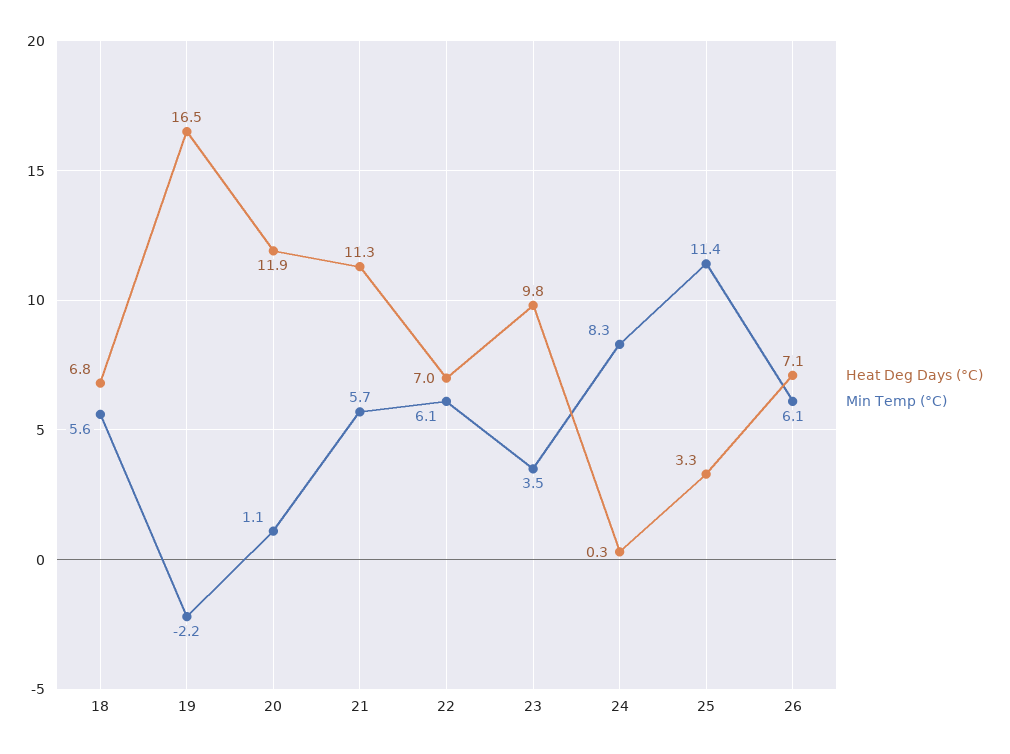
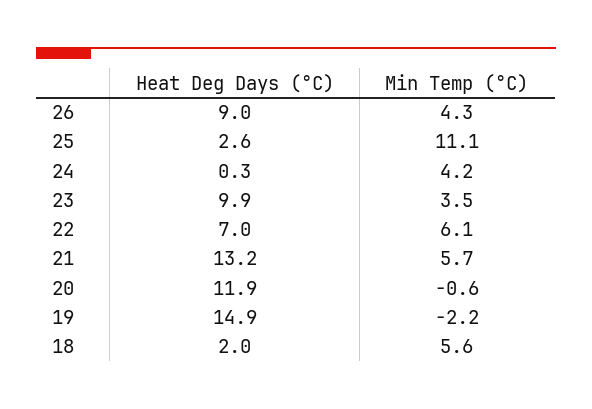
Heat Deg Days (°C), 18: 6.8 -> 2
Heat Deg Days (°C), 19: 16.5 -> 14.9
Min Temp (°C), 20: 1.1 -> -0.6
Heat Deg Days (°C), 21: 11.3 -> 13.2
Heat Deg Days (°C), 23: 9.8 -> 9.9
Min Temp (°C), 24: 8.3 -> 4.2
Heat Deg Days (°C), 25: 3.3 -> 2.6
Min Temp (°C), 25: 11.4 -> 11.1
Heat Deg Days (°C), 26: 7.1 -> 9
Min Temp (°C), 26: 6.1 -> 4.3

